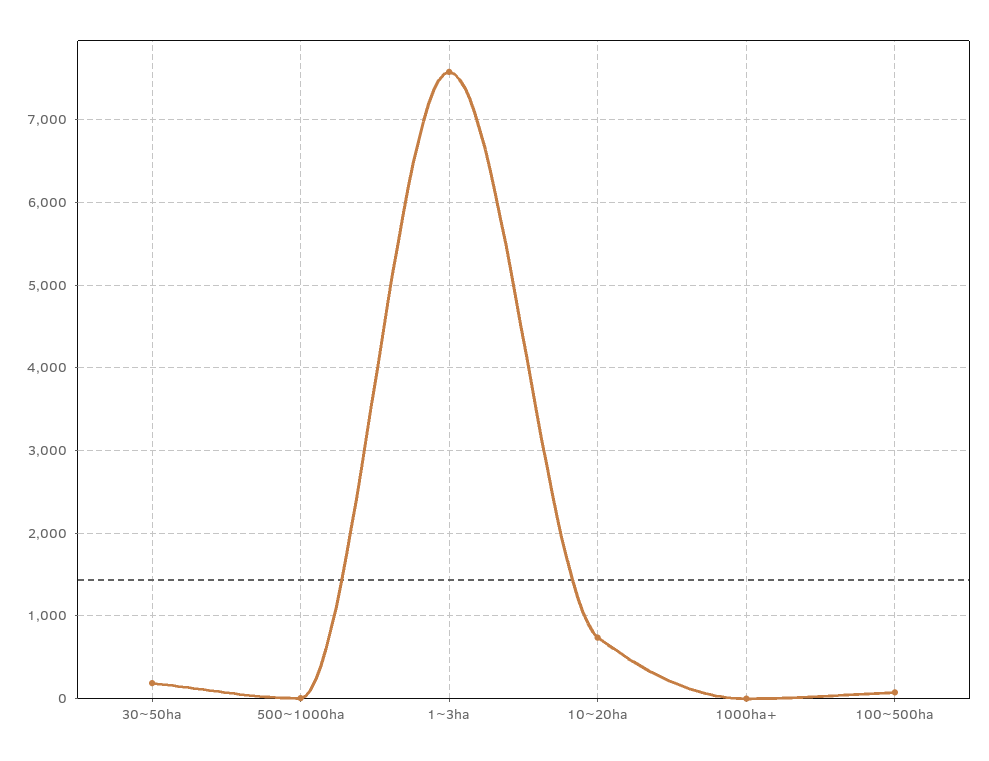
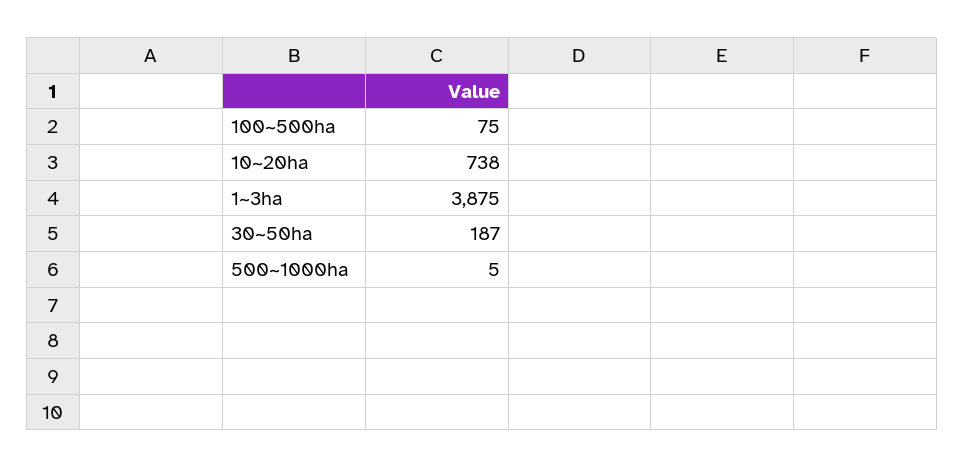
1~3ha: 7600 -> 3875
1000ha+: 0 -> none

